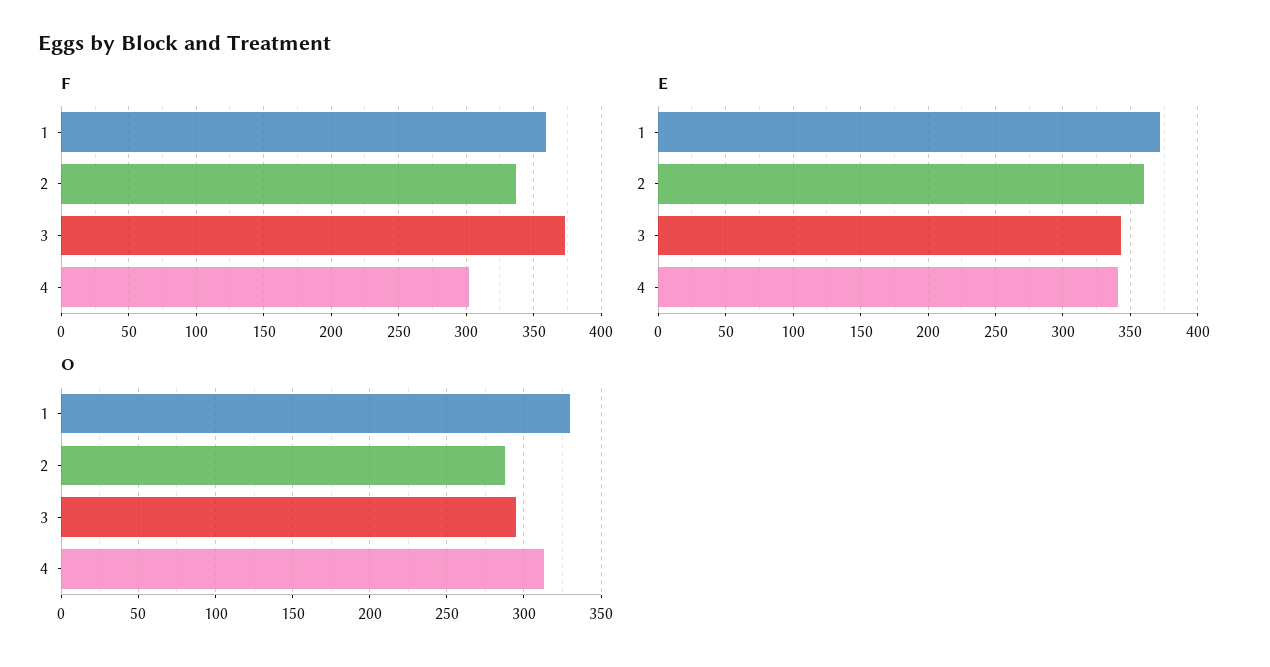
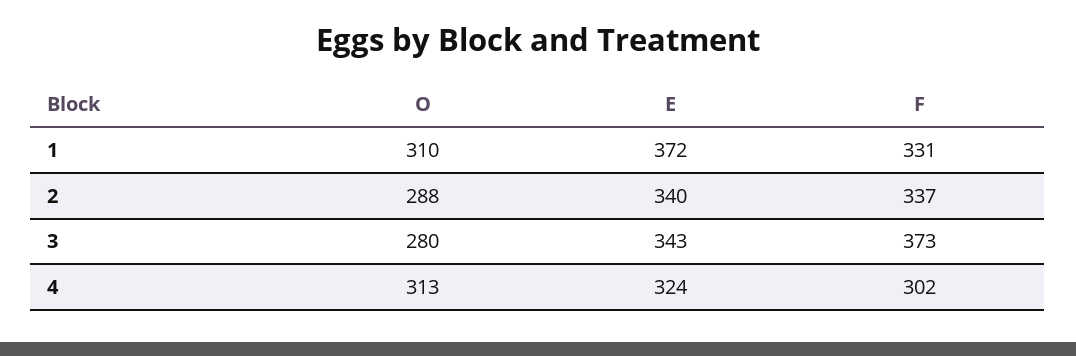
F, 1: 360 -> 331
E, 2: 360 -> 340
E, 4: 340 -> 324
O, 1: 330 -> 310
O, 3: 295 -> 280

